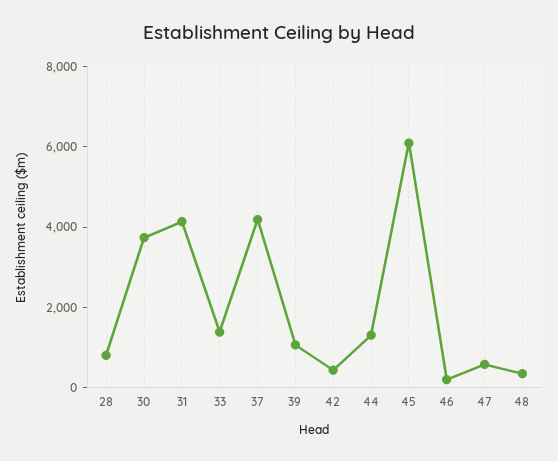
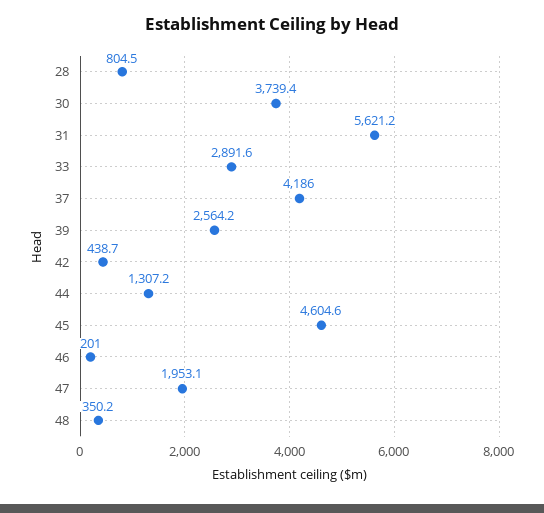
31: 4000 -> 5621.2
33: 1500 -> 2891.6
39: 1000 -> 2564.2
45: 6000 -> 4604.6
47: 500 -> 1953.1

